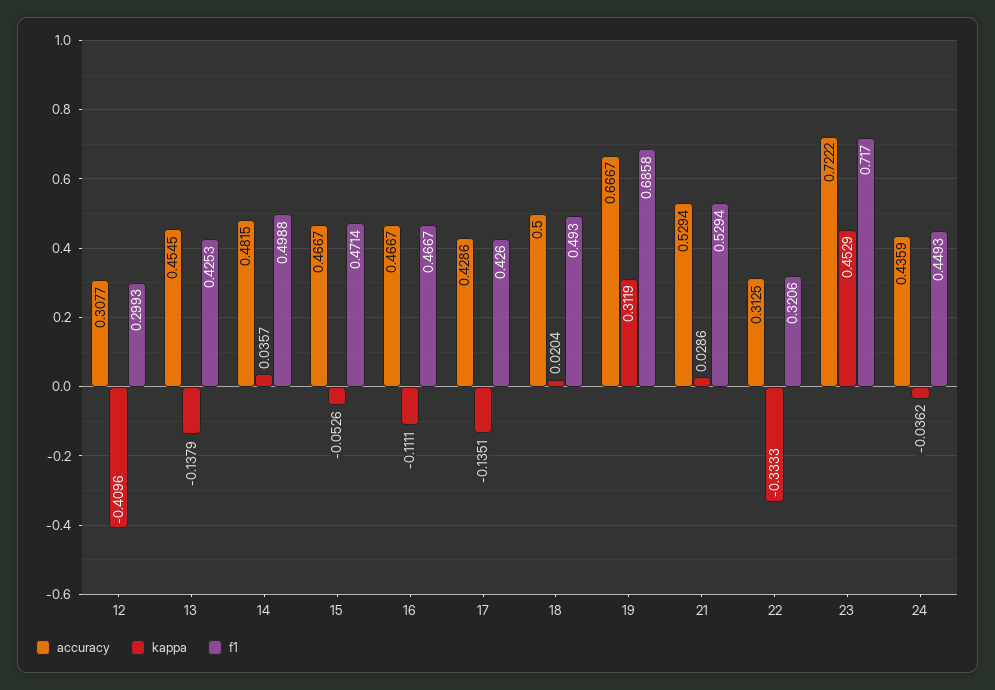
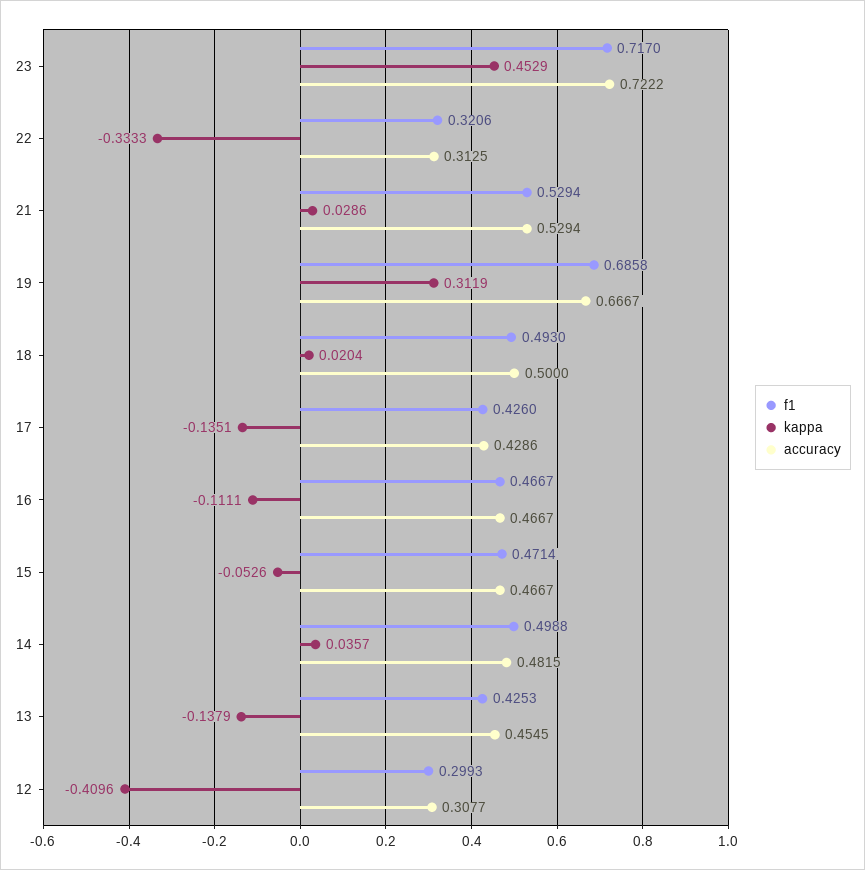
accuracy, 24: 0.4359 -> none
kappa, 24: -0.0362 -> none
f1, 24: 0.4493 -> none

